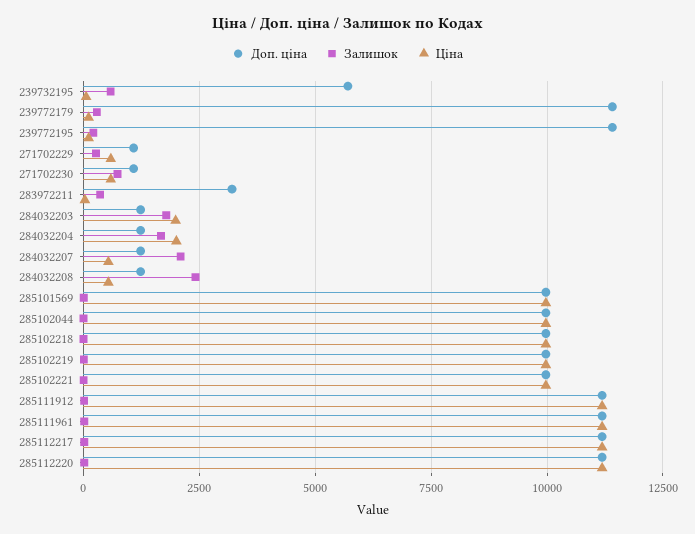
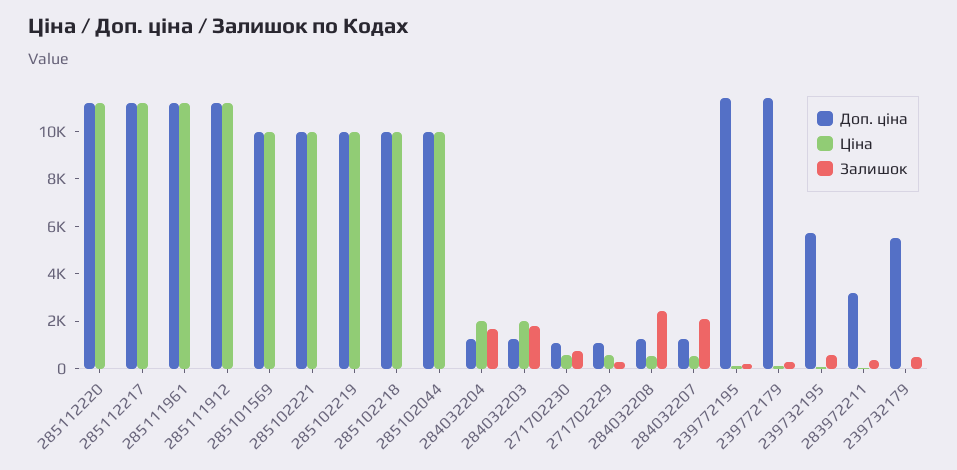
Доп. ціна, 239732179: none -> 5500
Ціна, 239732179: none -> 0
Залишок, 239732179: none -> 500

